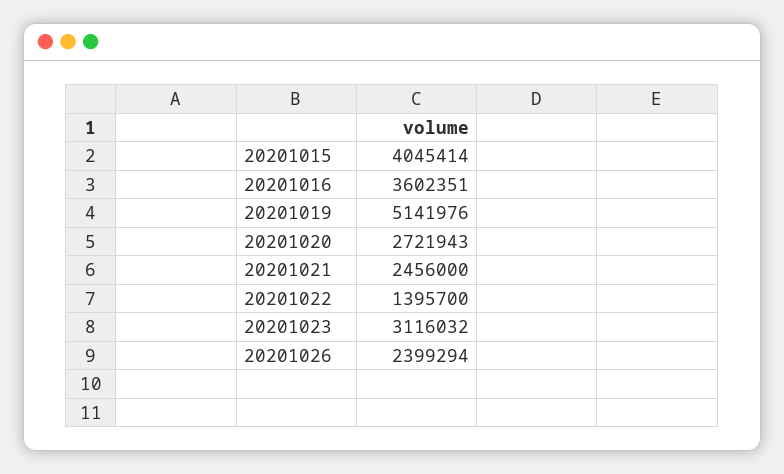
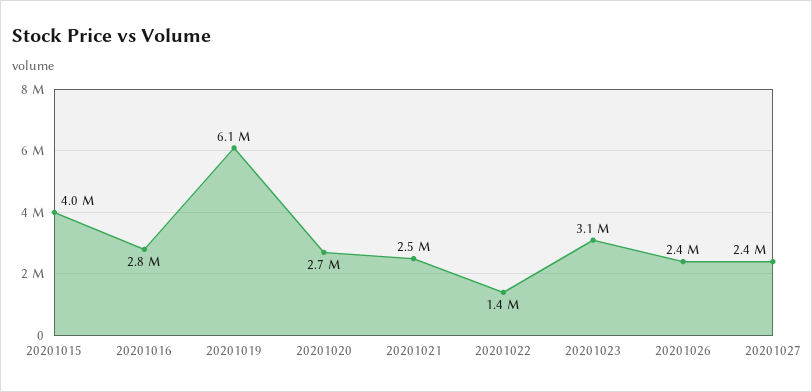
20201016: 3602351 -> 2800000
20201019: 5141976 -> 6100000
20201027: none -> 2400000

